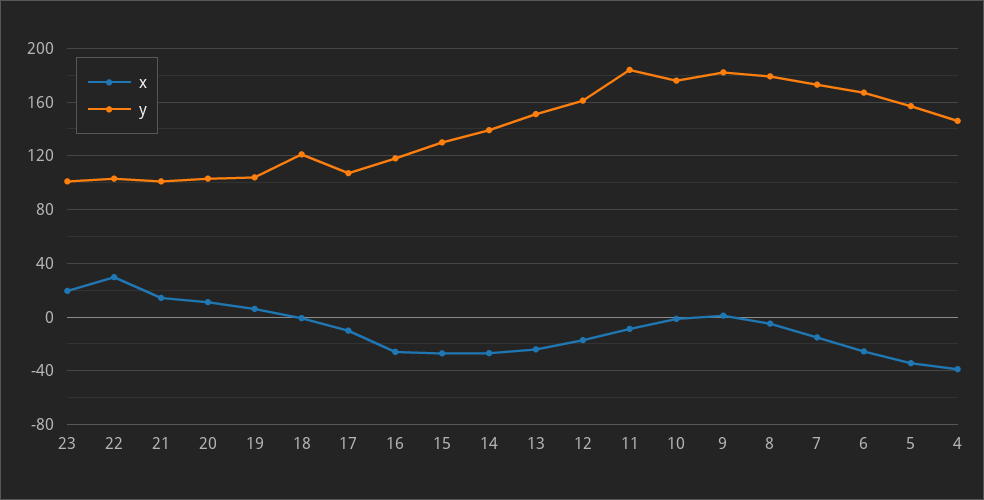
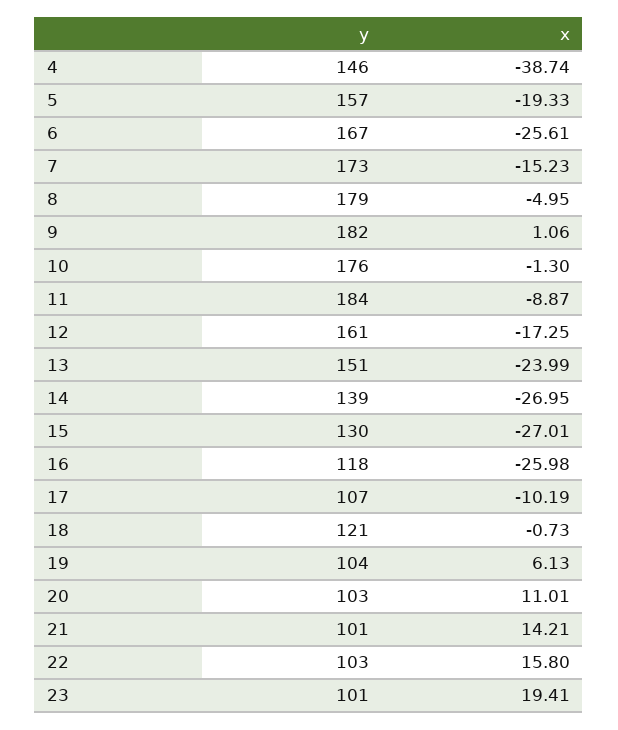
x, 22: 30 -> 15.8
x, 5: -35 -> -19.33

